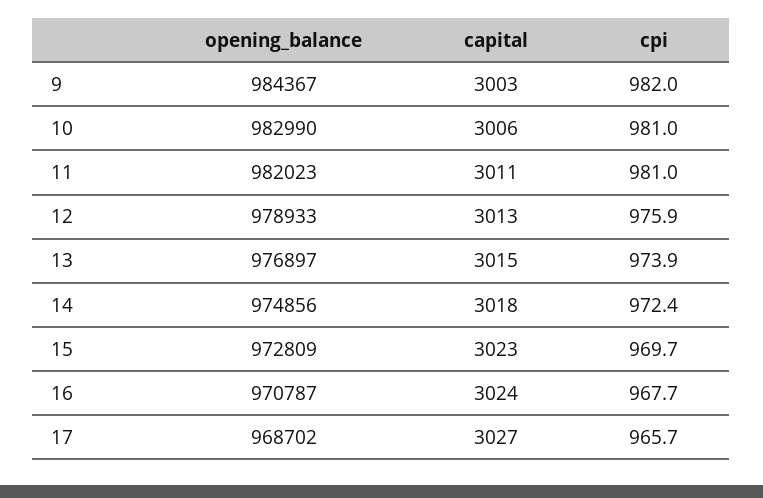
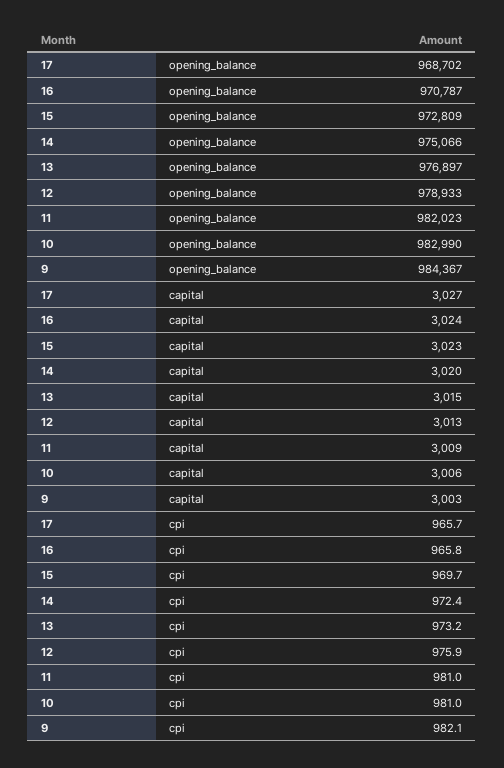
cpi, 9: 982 -> 982.1
capital, 11: 3011 -> 3009
cpi, 13: 973.9 -> 973.2
opening_balance, 14: 974856 -> 975066
capital, 14: 3018 -> 3020
cpi, 16: 967.7 -> 965.8

